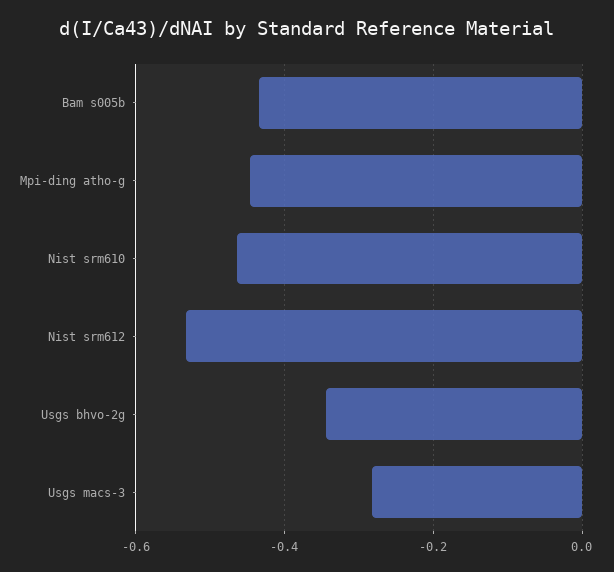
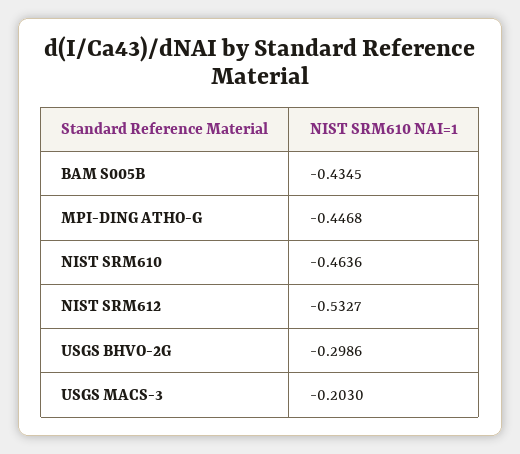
Usgs bhvo-2g: -0.34 -> -0.2986
Usgs macs-3: -0.28 -> -0.203

